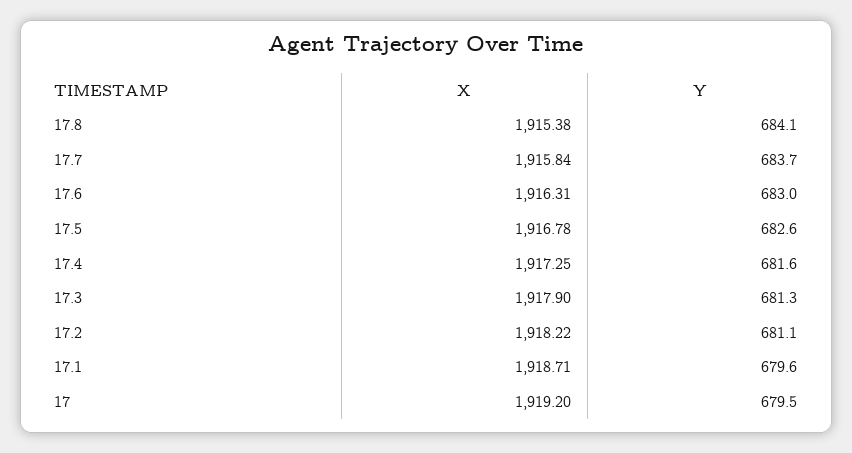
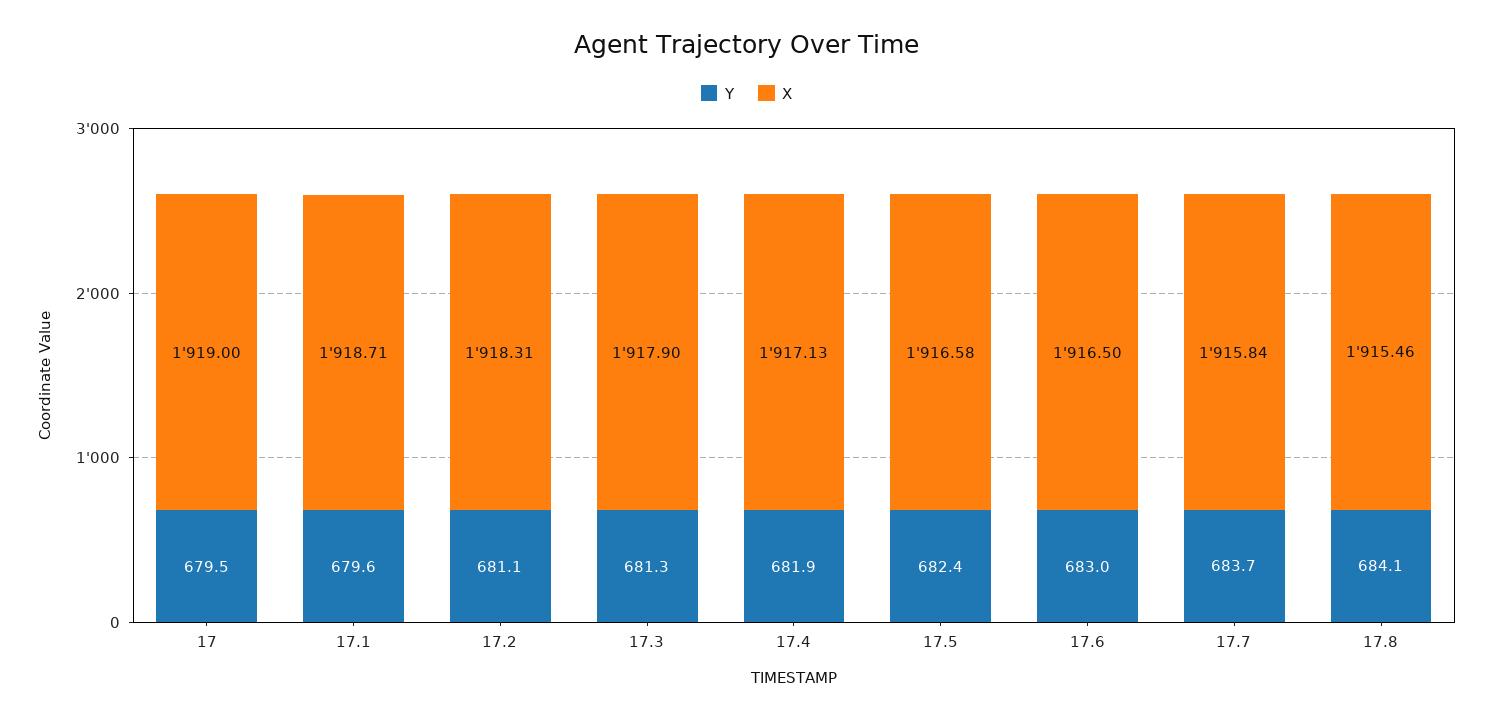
X, 17.8: 1915.38 -> 1915.46
X, 17.6: 1916.31 -> 1916.5
X, 17.5: 1916.78 -> 1916.58
Y, 17.5: 682.6 -> 682.4
X, 17.4: 1917.25 -> 1917.13
Y, 17.4: 681.6 -> 681.9
X, 17.2: 1918.22 -> 1918.31
X, 17: 1919.2 -> 1919

